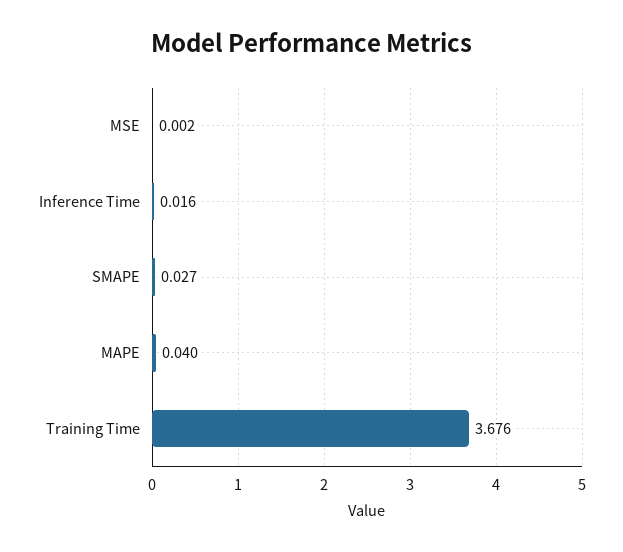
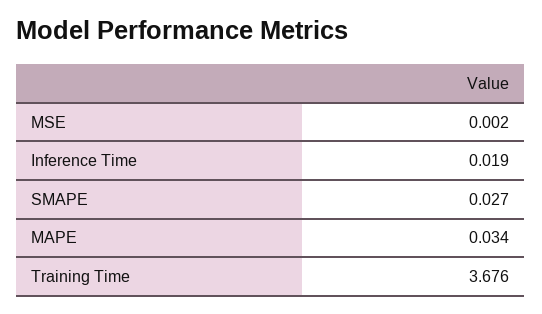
Inference Time: 0.016 -> 0.019
MAPE: 0.04 -> 0.034

